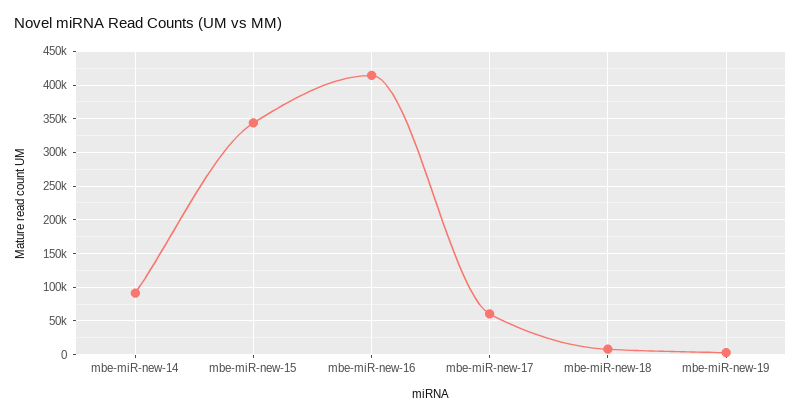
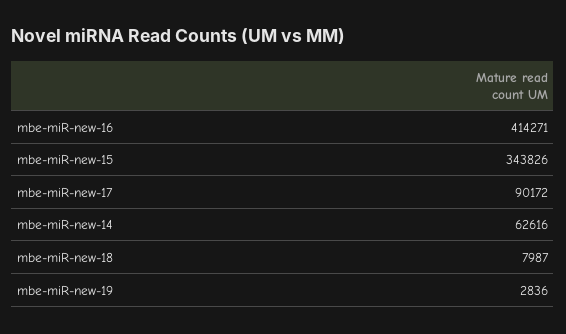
mbe-miR-new-14: 90000 -> 62616
mbe-miR-new-17: 60000 -> 90172

